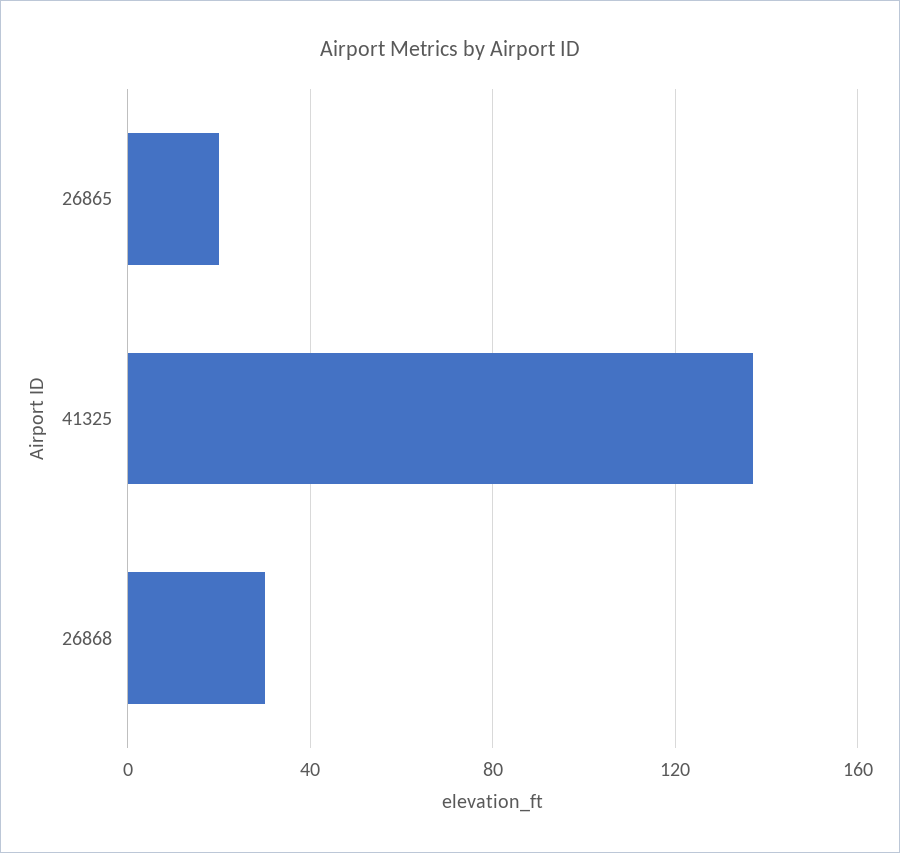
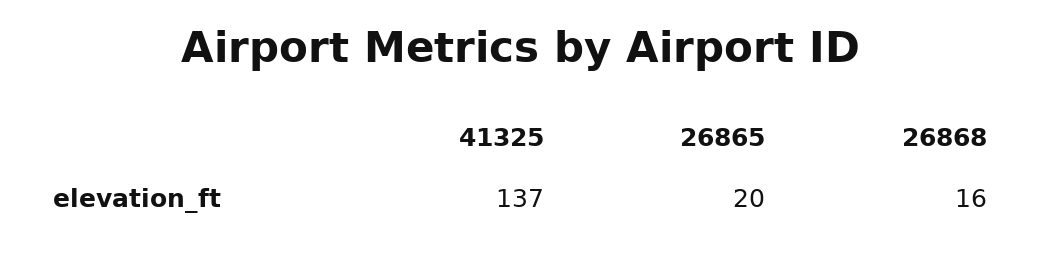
26868: 30 -> 16

